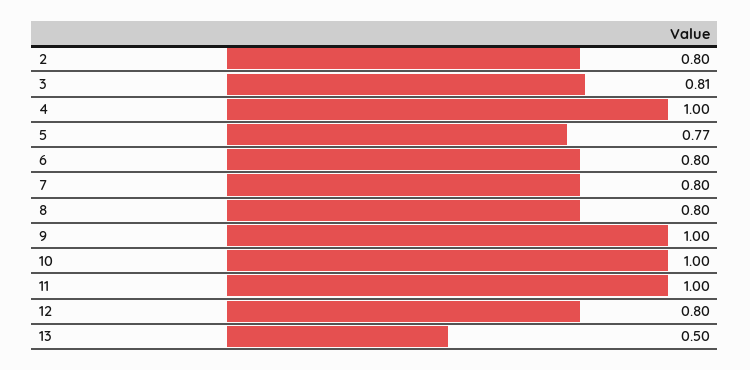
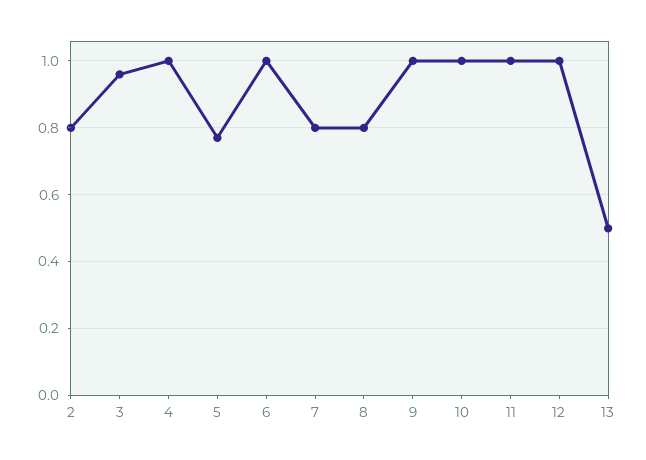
3: 0.81 -> 0.95
6: 0.8 -> 1
12: 0.8 -> 1

